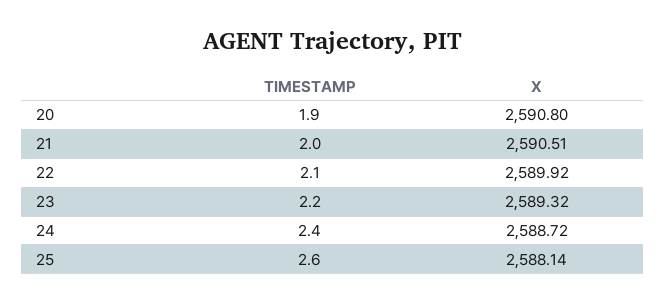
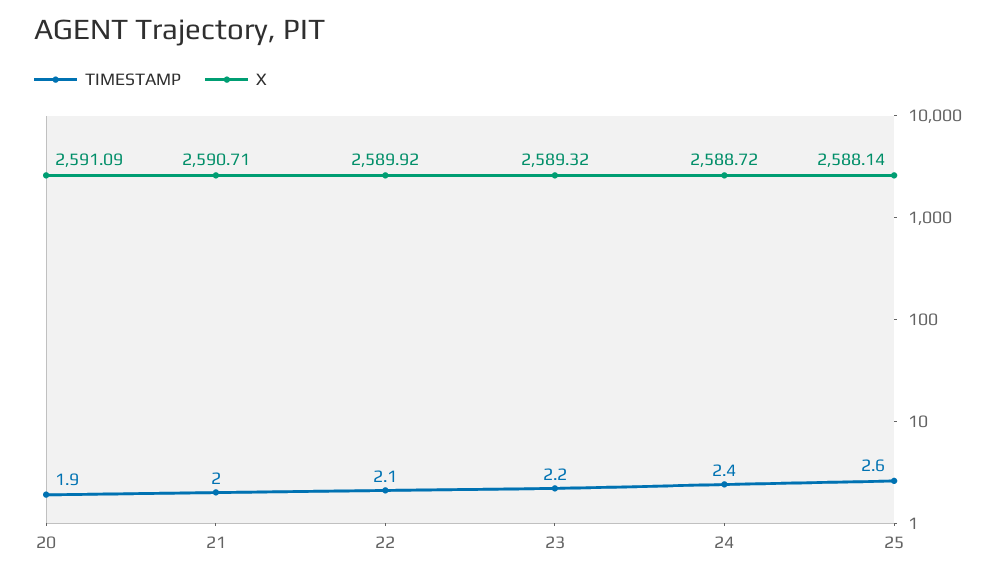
X, 20: 2590.8 -> 2591.09
X, 21: 2590.51 -> 2590.71

